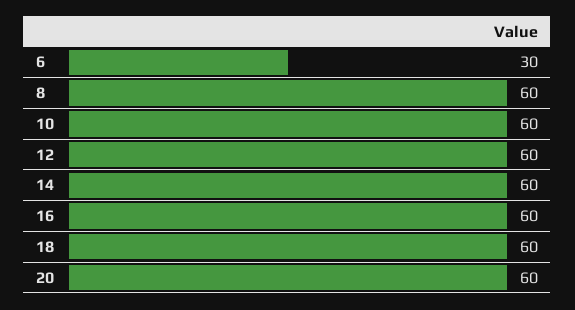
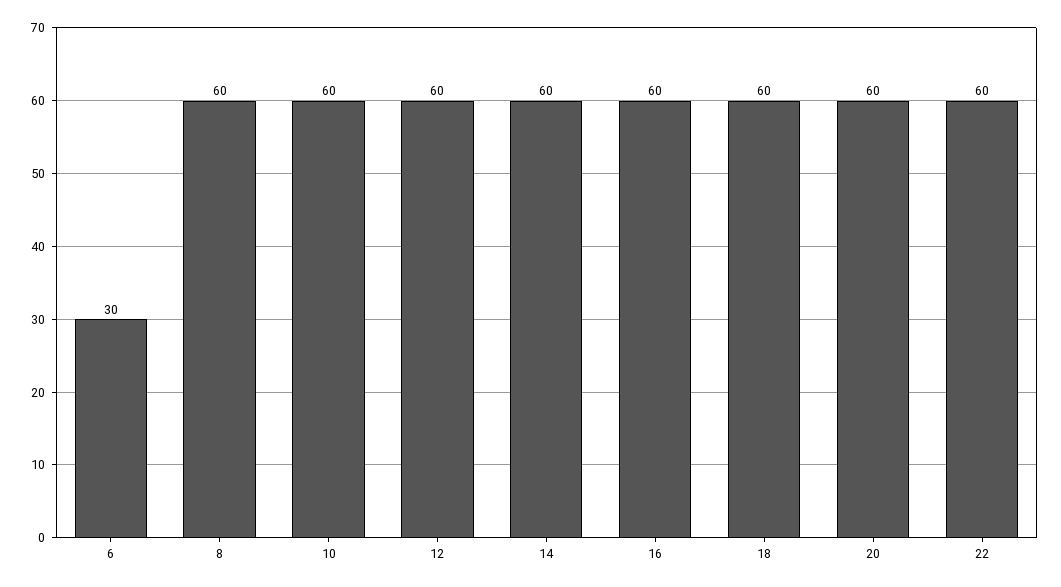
22: none -> 60

